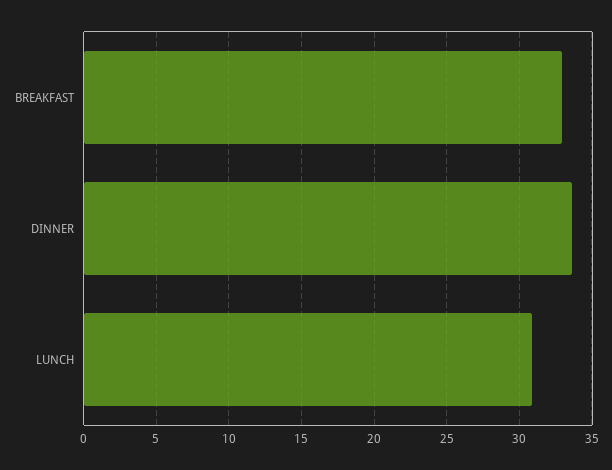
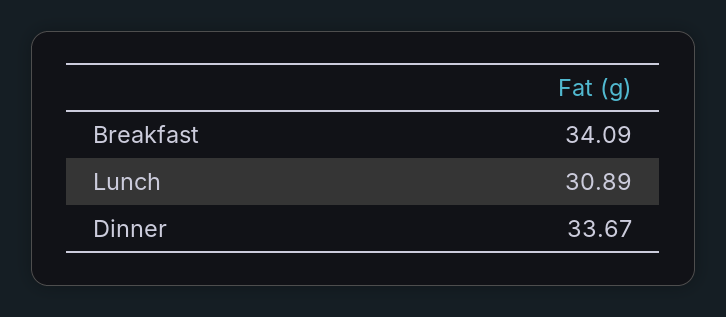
BREAKFAST: 33 -> 34.09

